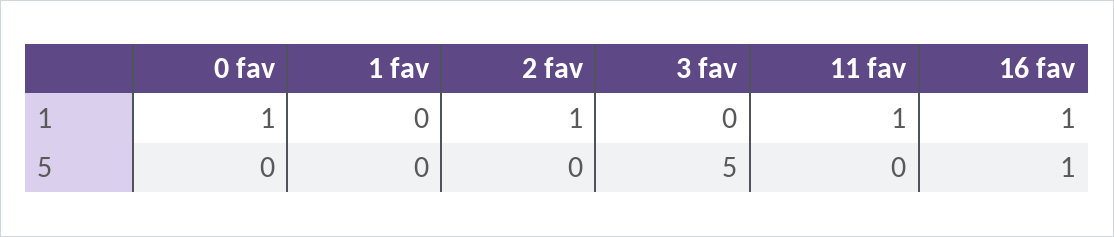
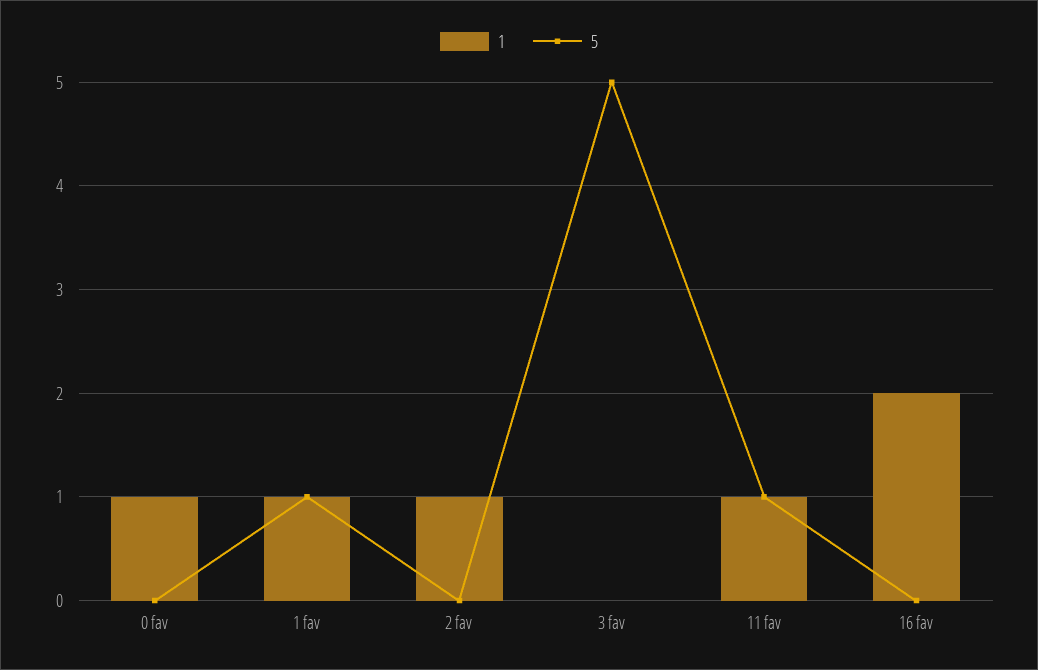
1, 1 fav: 0 -> 1
1, 16 fav: 1 -> 2
5, 1 fav: 0 -> 1
5, 11 fav: 0 -> 1
5, 16 fav: 1 -> 0

